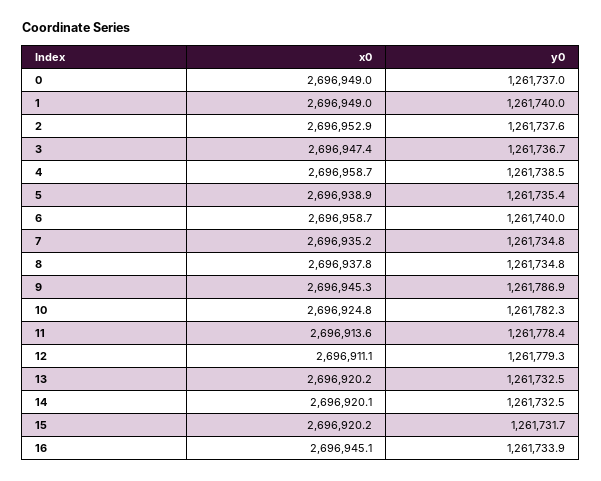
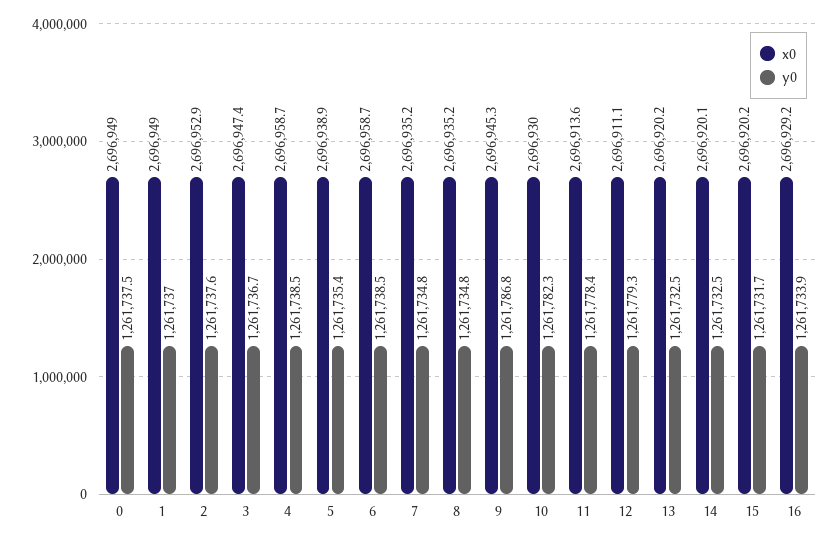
y0, 0: 1261737 -> 1261737.5
y0, 1: 1261740 -> 1261737
y0, 6: 1261740 -> 1261738.5
x0, 8: 2696937.8 -> 2696935.2
y0, 9: 1261786.9 -> 1261786.8
x0, 10: 2696924.8 -> 2696930
x0, 16: 2696945.1 -> 2696929.2

